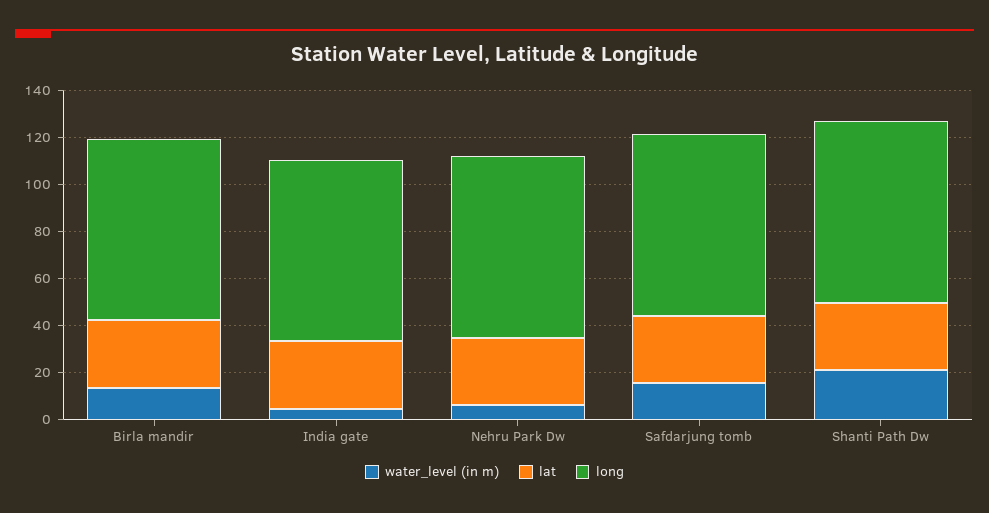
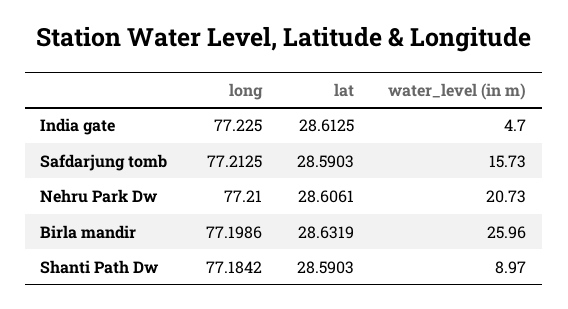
water_level (in m), Birla mandir: 15 -> 25.96
water_level (in m), Nehru Park Dw: 5 -> 20.73
water_level (in m), Shanti Path Dw: 20 -> 8.97

